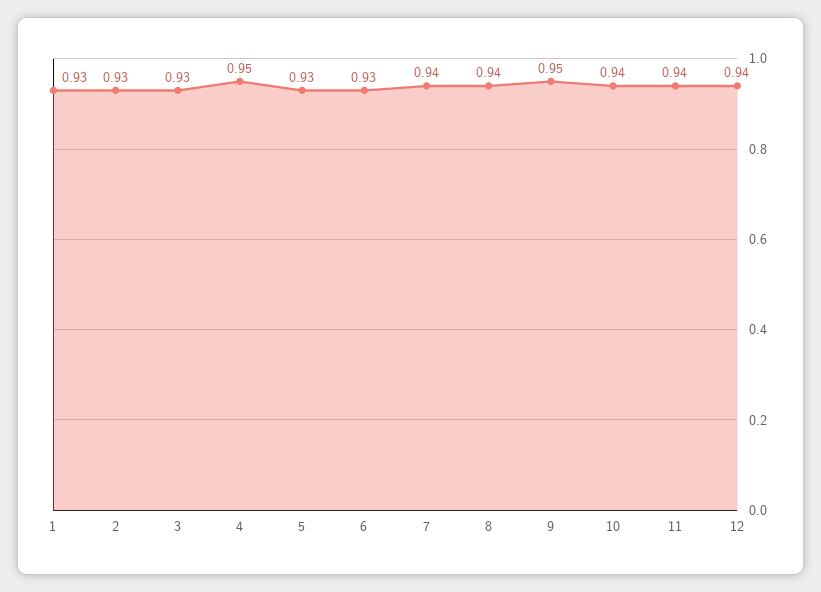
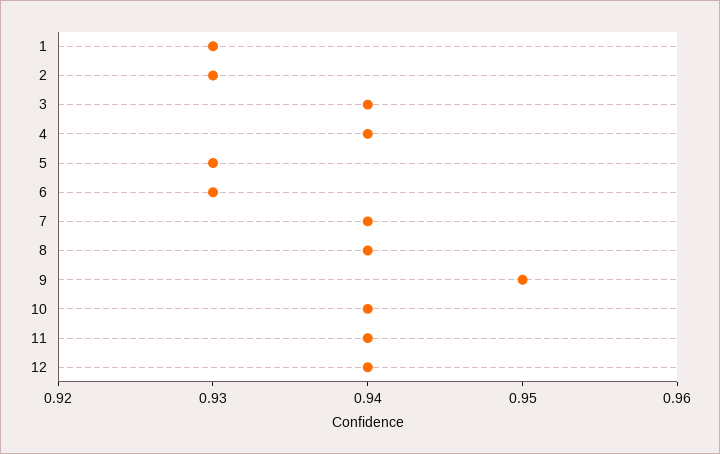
3: 0.93 -> 0.94
4: 0.95 -> 0.94

